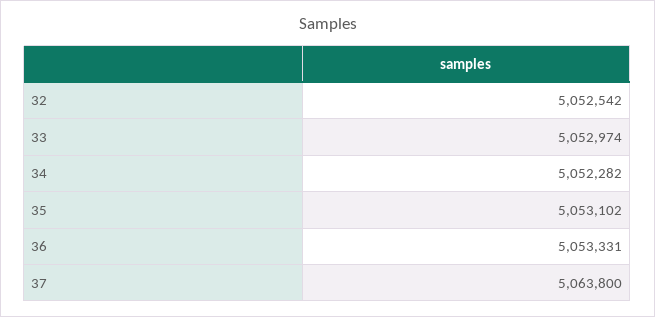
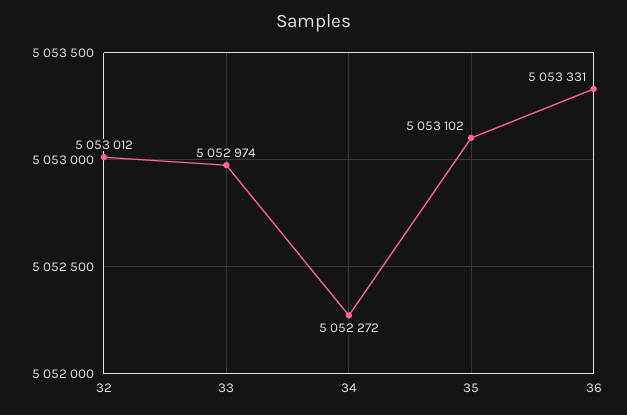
32: 5052542 -> 5053012
34: 5052282 -> 5052272
37: 5063800 -> none

